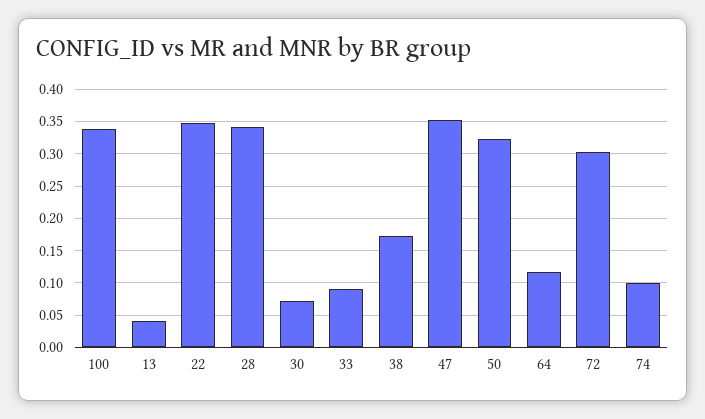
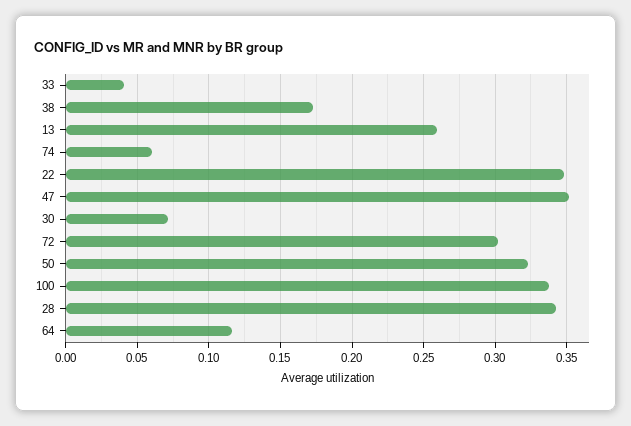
13: 0.04 -> 0.26
33: 0.09 -> 0.04
74: 0.1 -> 0.06

